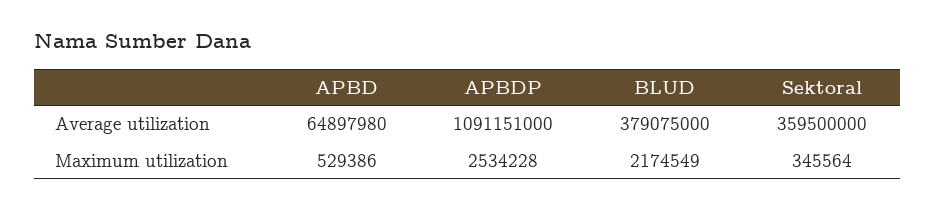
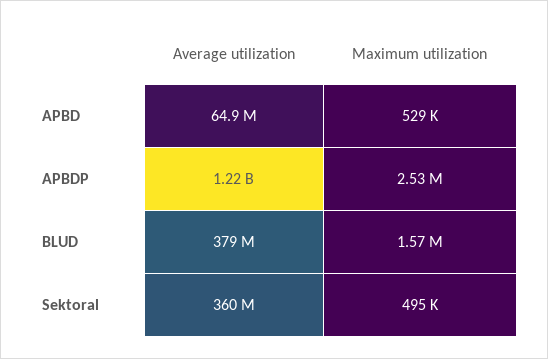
APBDP, Average utilization: 1091151000 -> 1220000000
BLUD, Maximum utilization: 2174549 -> 1570000
Sektoral, Maximum utilization: 345564 -> 495000

